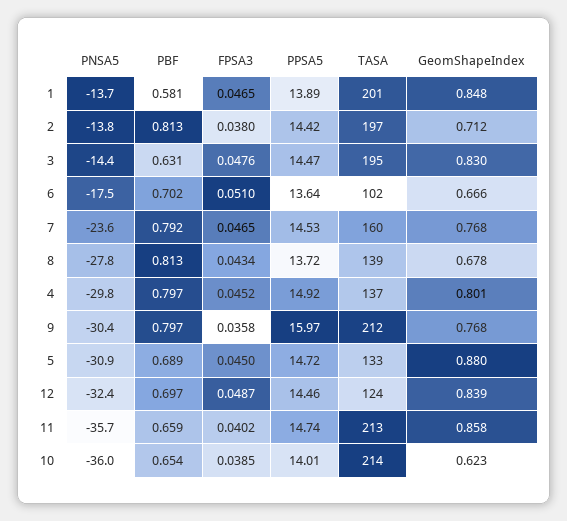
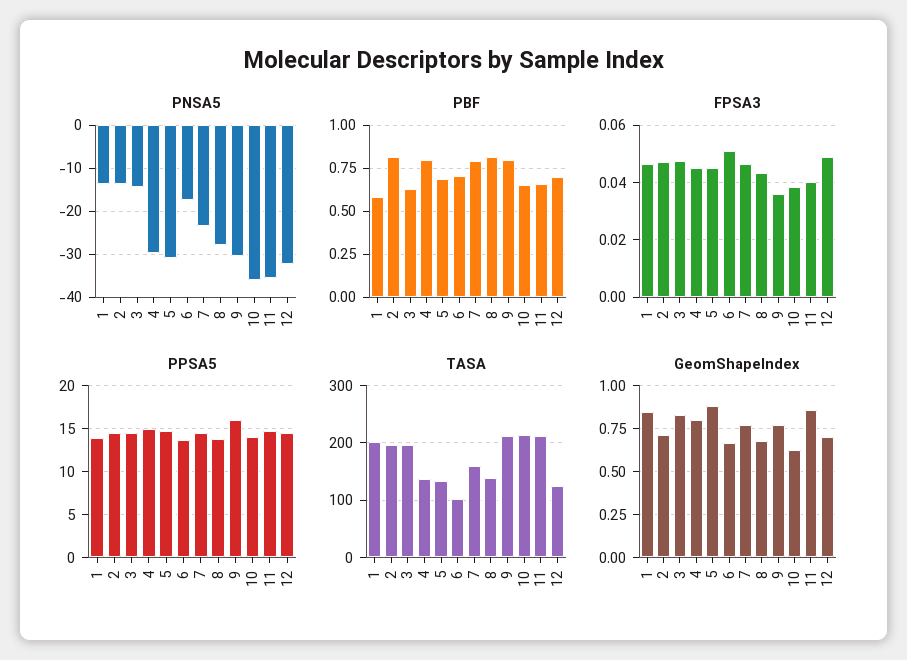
FPSA3, 2: 0.038 -> 0.0475
GeomShapeIndex, 12: 0.839 -> 0.7

